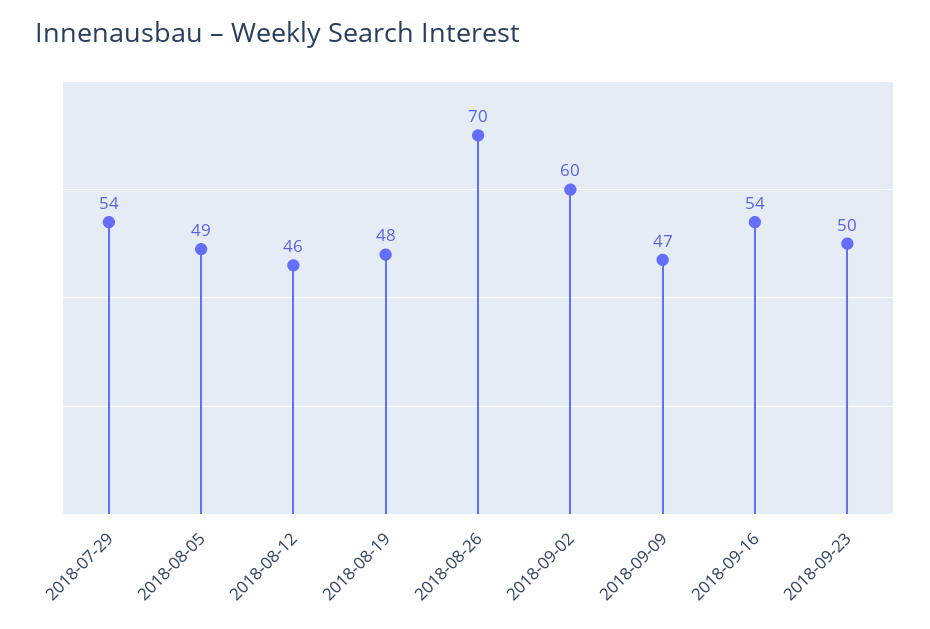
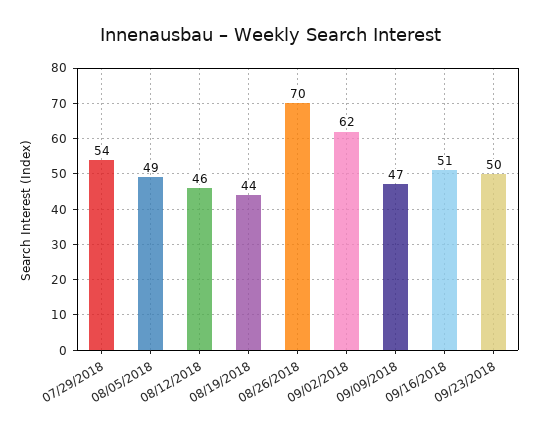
2018-08-19: 48 -> 44
2018-09-02: 60 -> 62
2018-09-16: 54 -> 51

